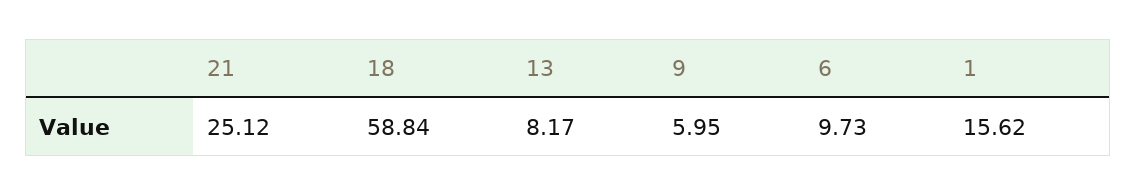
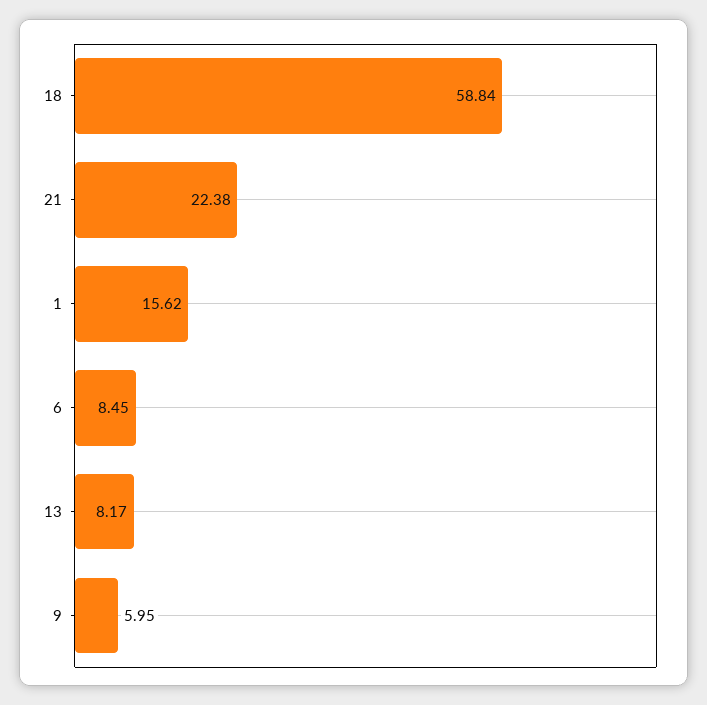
21: 25.12 -> 22.38
6: 9.73 -> 8.45

